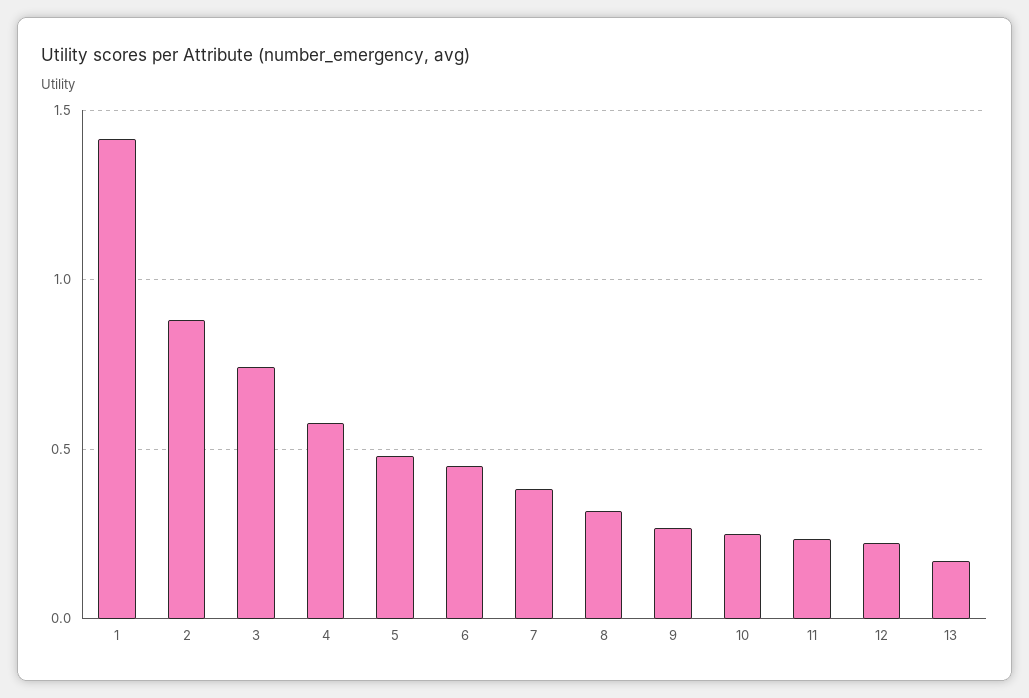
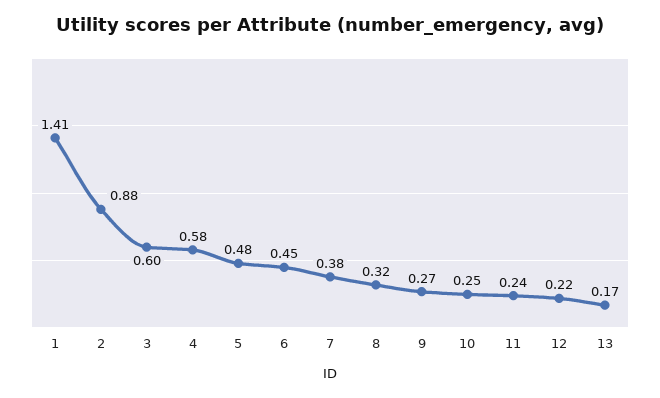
3: 0.75 -> 0.6

